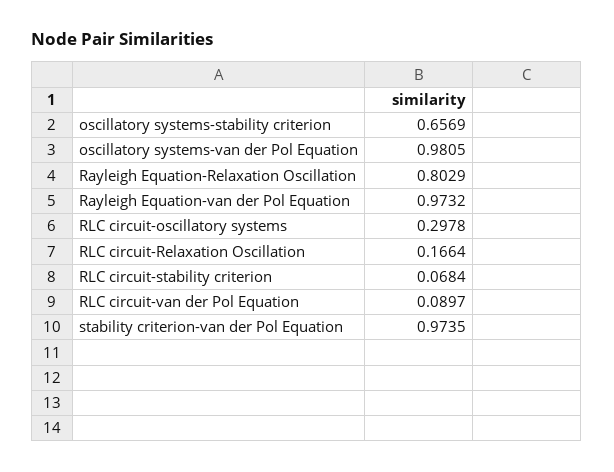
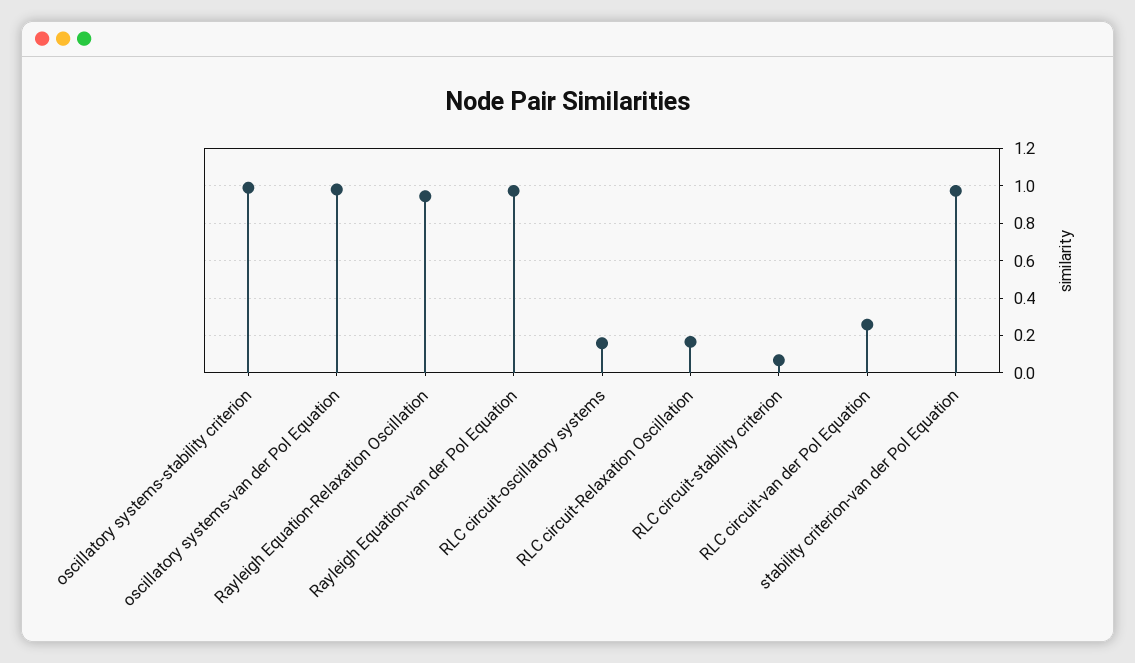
oscillatory systems-stability criterion: 0.6569 -> 1
Rayleigh Equation-Relaxation Oscillation: 0.8029 -> 0.95
RLC circuit-oscillatory systems: 0.2978 -> 0.15
RLC circuit-van der Pol Equation: 0.0897 -> 0.25

